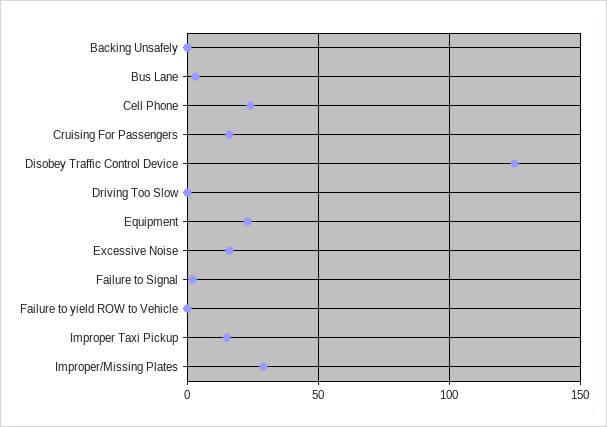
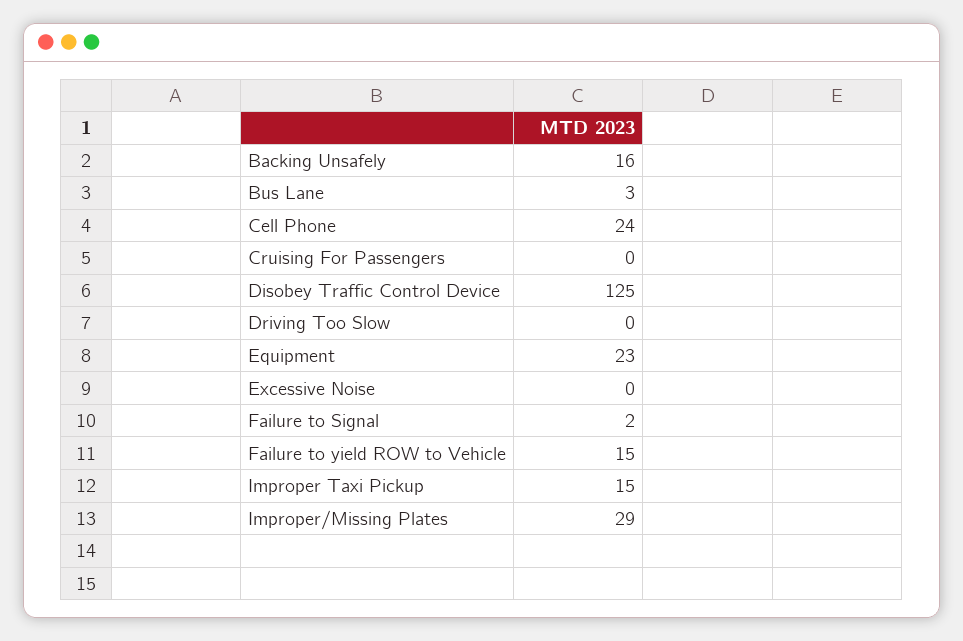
Backing Unsafely: 0 -> 16
Cruising For Passengers: 15 -> 0
Excessive Noise: 15 -> 0
Failure to yield ROW to Vehicle: 0 -> 15

